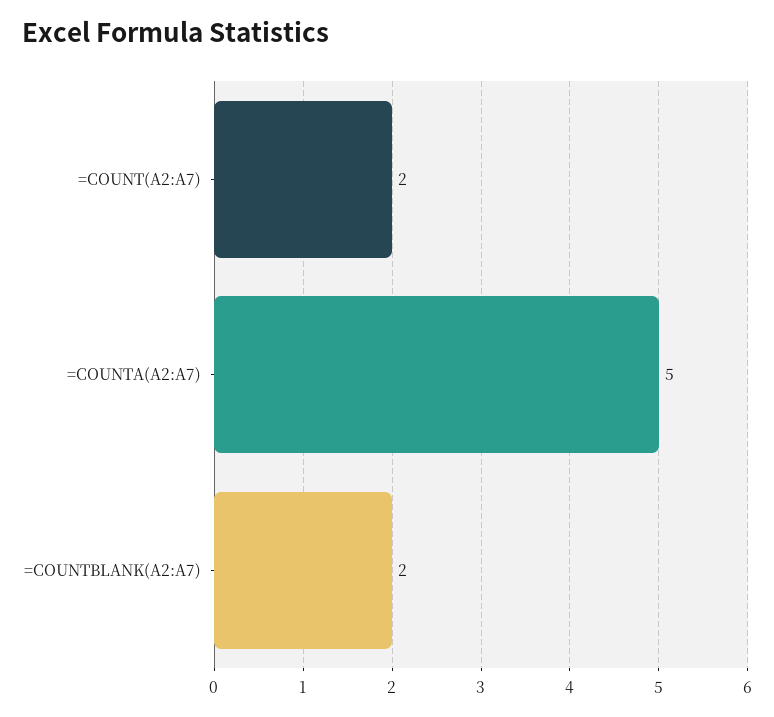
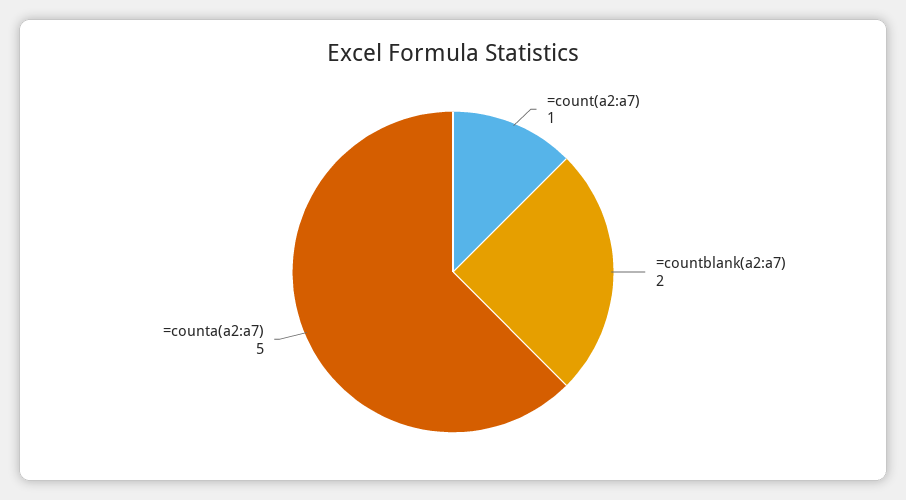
=COUNT(A2:A7): 2 -> 1

